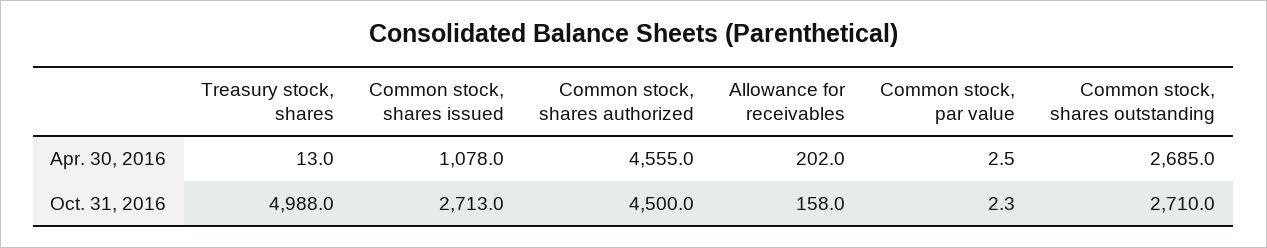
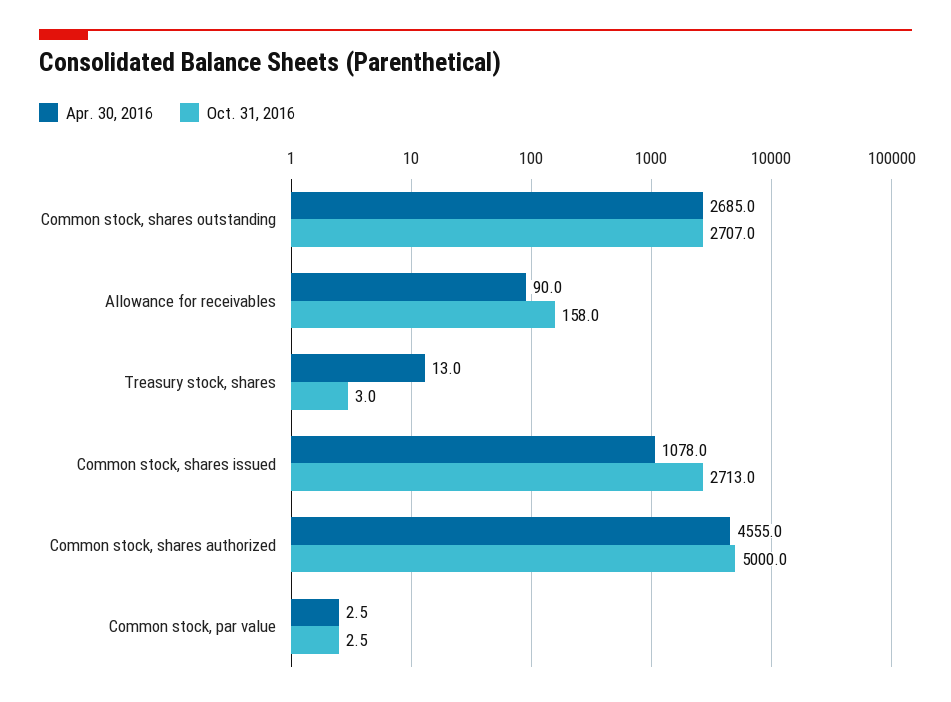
Apr. 30, 2016, Allowance for receivables: 202 -> 90
Oct. 31, 2016, Treasury stock, shares: 4988 -> 3
Oct. 31, 2016, Common stock, shares authorized: 4500 -> 5000
Oct. 31, 2016, Common stock, par value: 2.3 -> 2.5
Oct. 31, 2016, Common stock, shares outstanding: 2710 -> 2707

